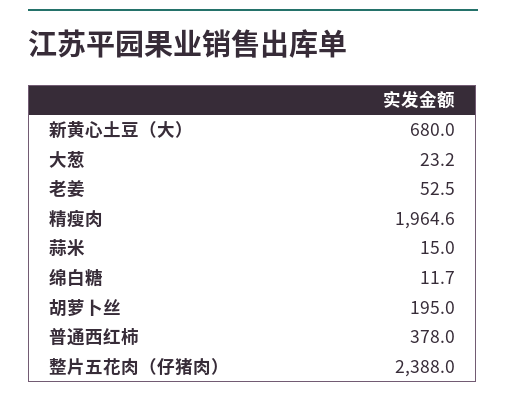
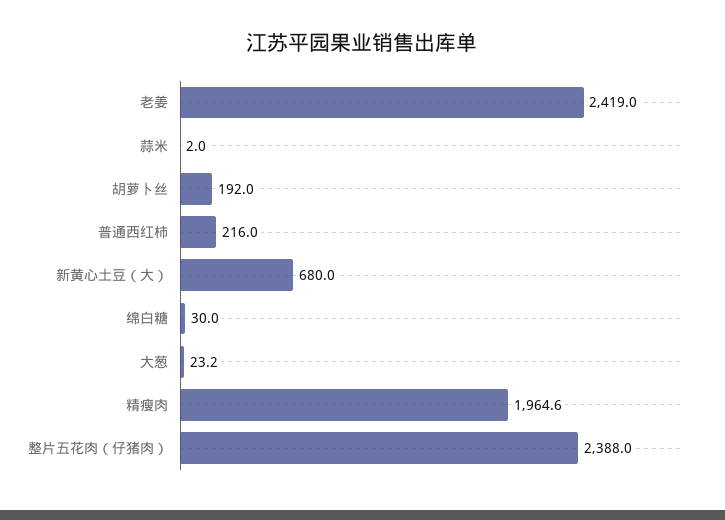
老姜: 52.5 -> 2419
蒜米: 15 -> 2
绵白糖: 11.7 -> 30
胡萝卜丝: 195 -> 192
普通西红柿: 378 -> 216

